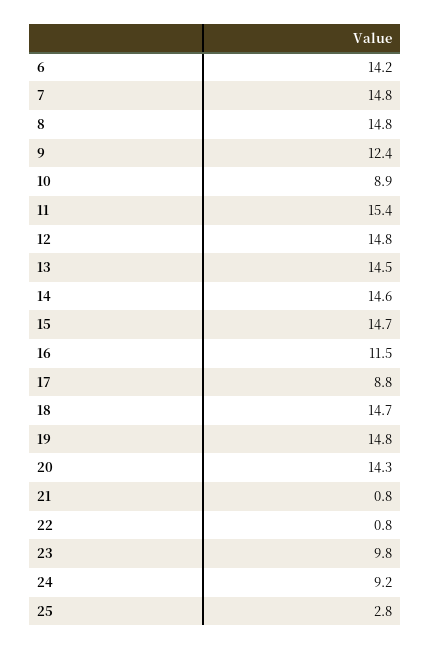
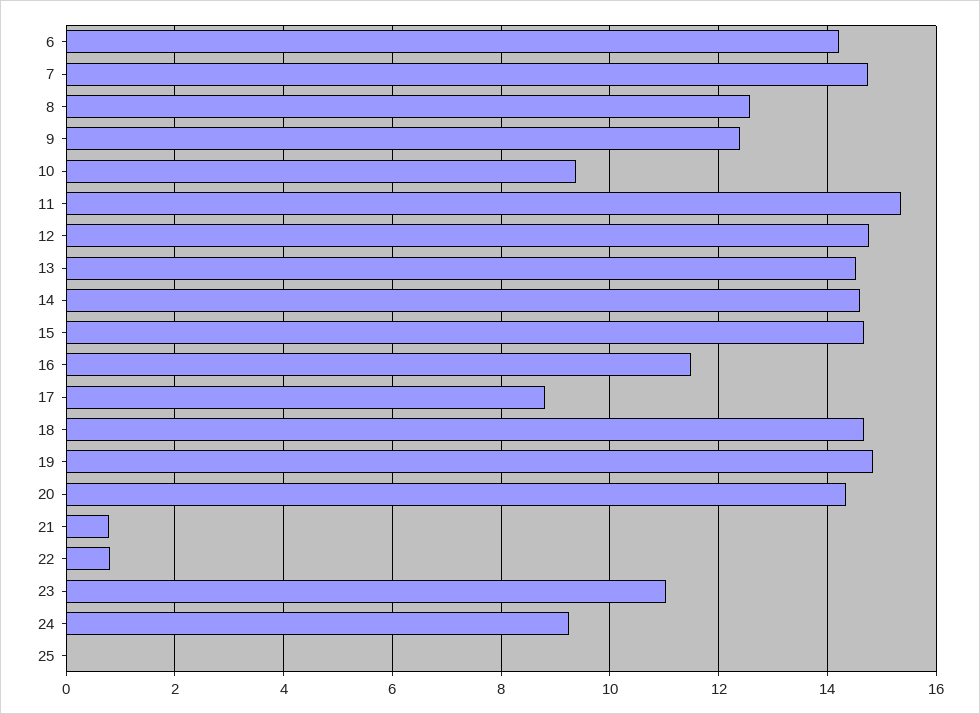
8: 14.8 -> 12.6
10: 8.9 -> 9.4
23: 9.8 -> 11
25: 2.8 -> 0

